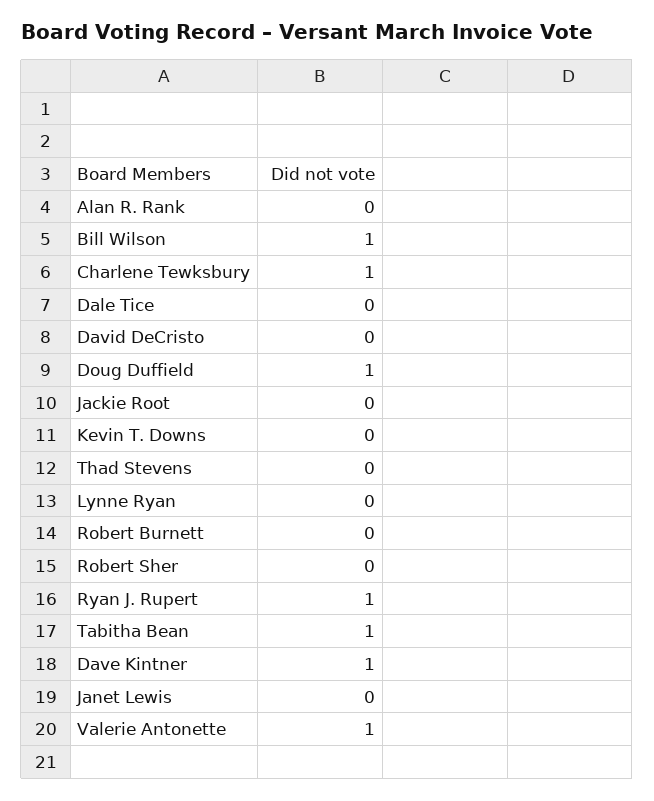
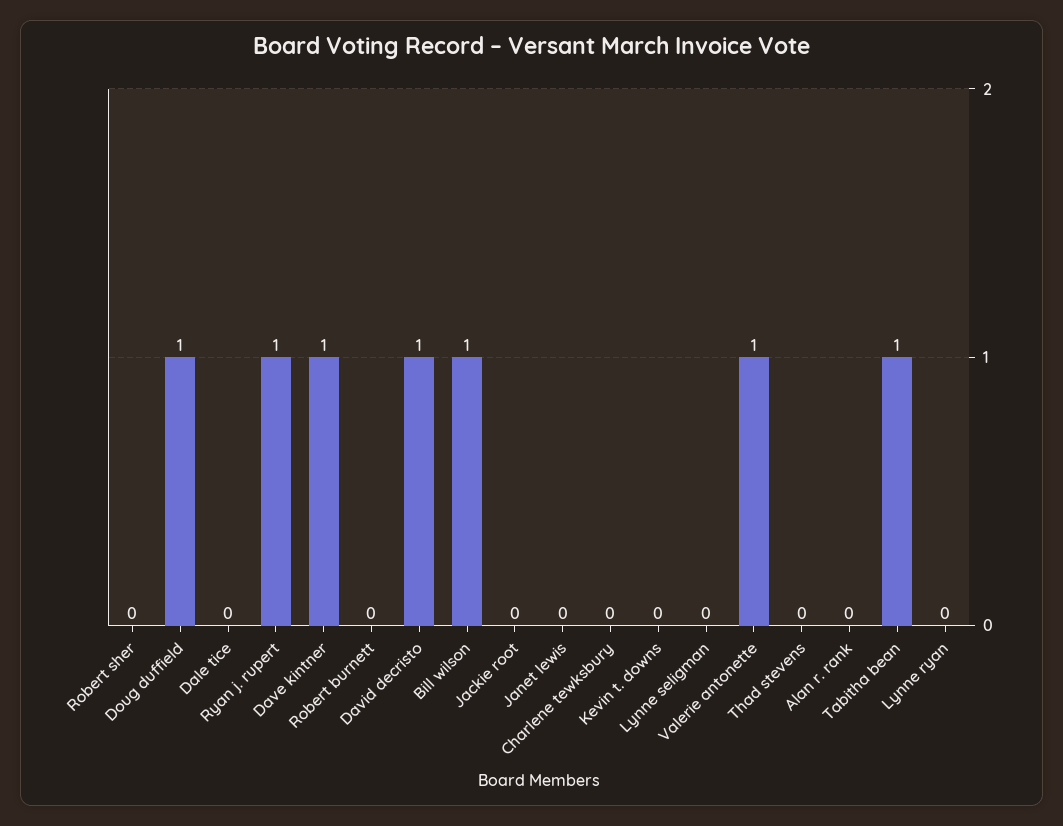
Charlene Tewksbury: 1 -> 0
David DeCristo: 0 -> 1
Lynne seligman: none -> 0

